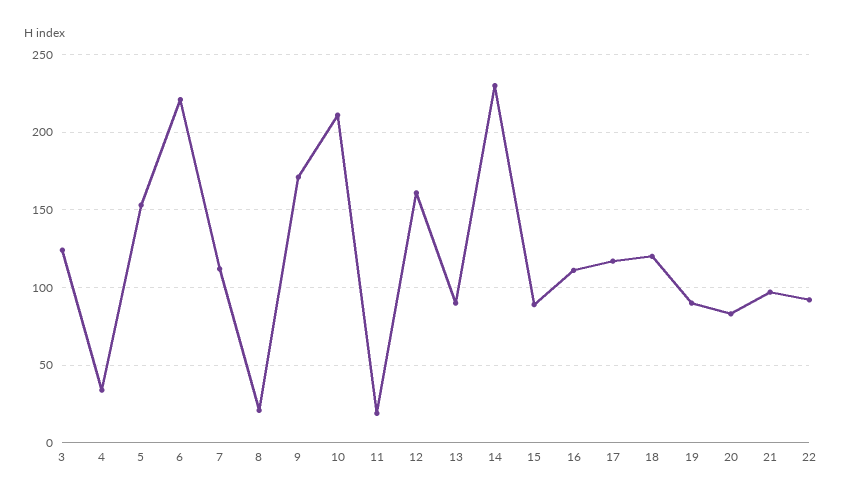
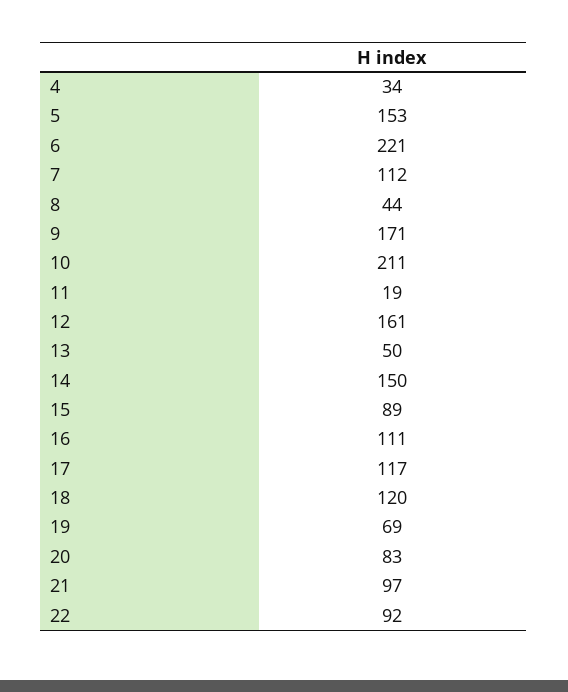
3: 125 -> none
8: 20 -> 44
13: 90 -> 50
14: 230 -> 150
19: 90 -> 69

